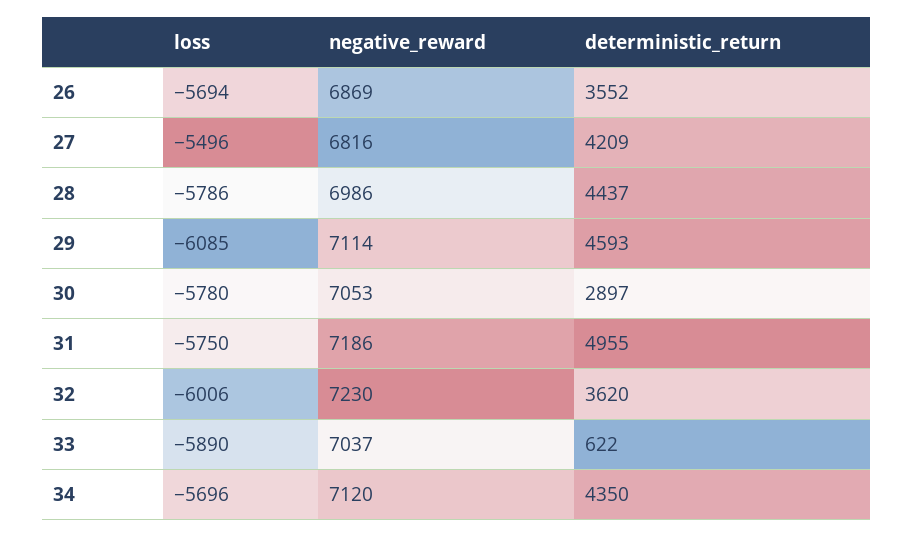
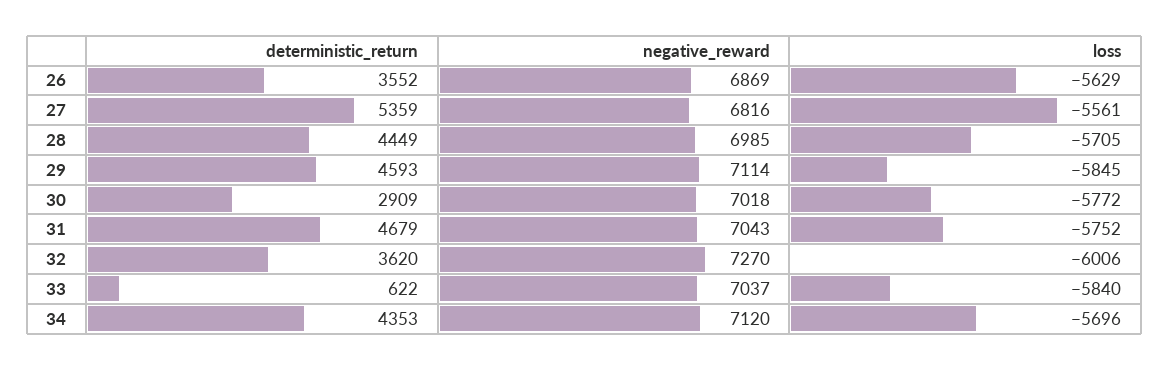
loss, 26: -5694 -> -5629
loss, 27: -5496 -> -5561
deterministic_return, 27: 4209 -> 5359
loss, 28: -5786 -> -5705
negative_reward, 28: 6986 -> 6985
deterministic_return, 28: 4437 -> 4449
loss, 29: -6085 -> -5845
loss, 30: -5780 -> -5772
negative_reward, 30: 7053 -> 7018
deterministic_return, 30: 2897 -> 2909
loss, 31: -5750 -> -5752
negative_reward, 31: 7186 -> 7043
deterministic_return, 31: 4955 -> 4679
negative_reward, 32: 7230 -> 7270
loss, 33: -5890 -> -5840
deterministic_return, 34: 4350 -> 4353

